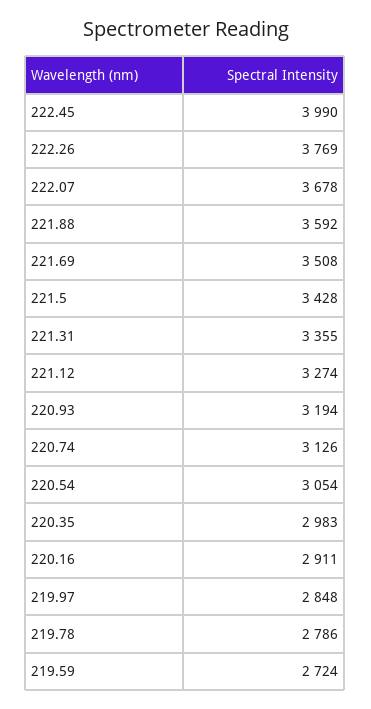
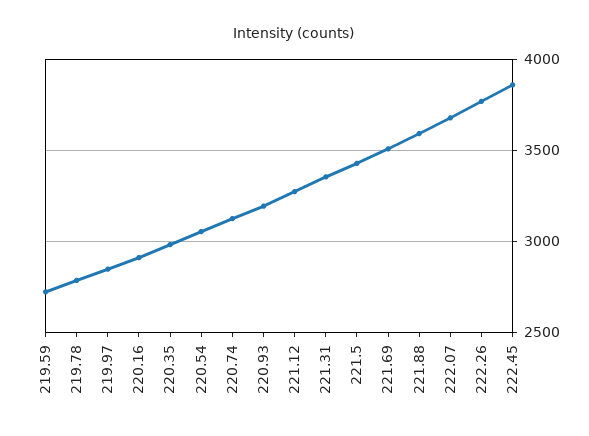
222.45: 3990 -> 3850

